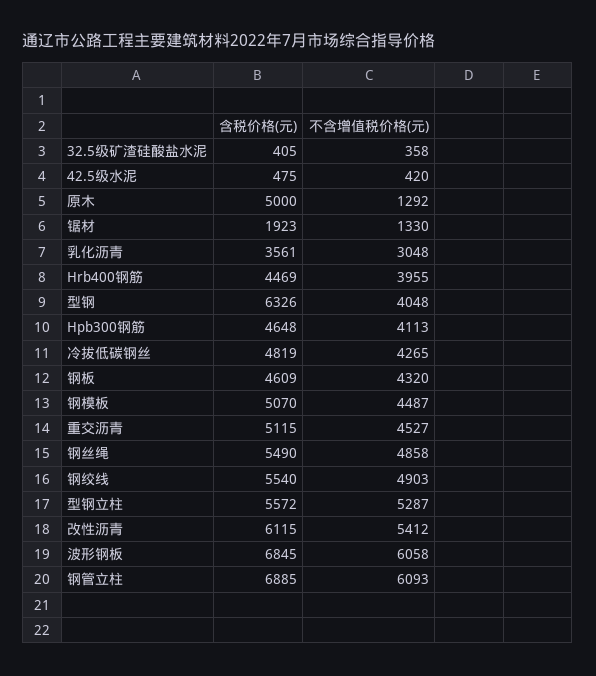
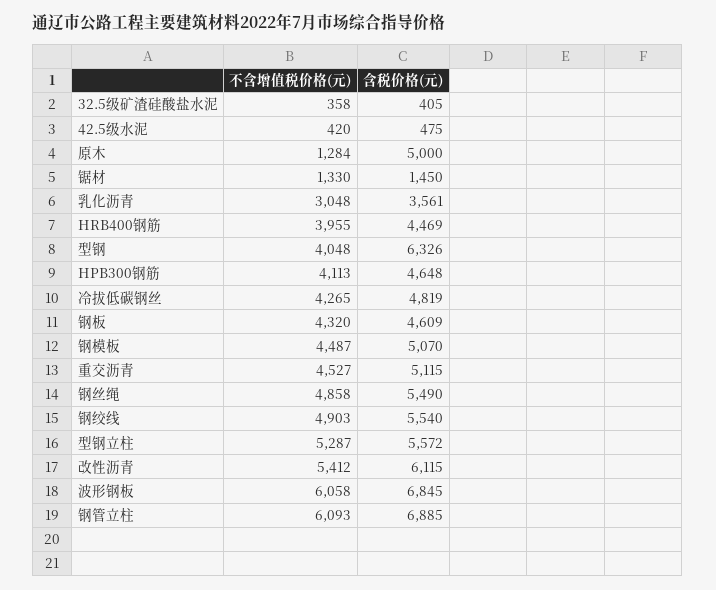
不含增值税价格(元), 原木: 1292 -> 1284
含税价格(元), 锯材: 1923 -> 1450

